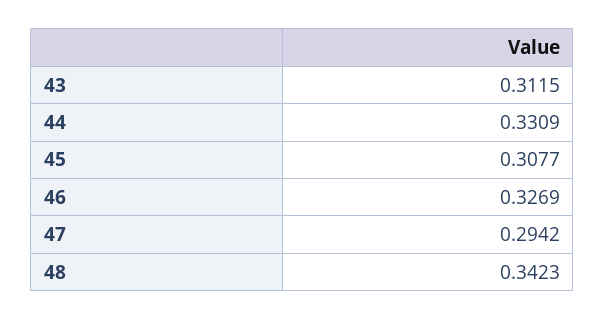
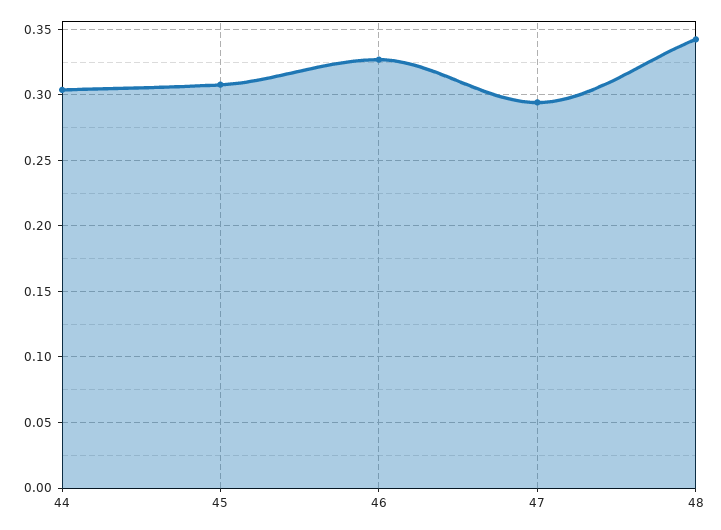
43: 0.3115 -> none
44: 0.3309 -> 0.305

